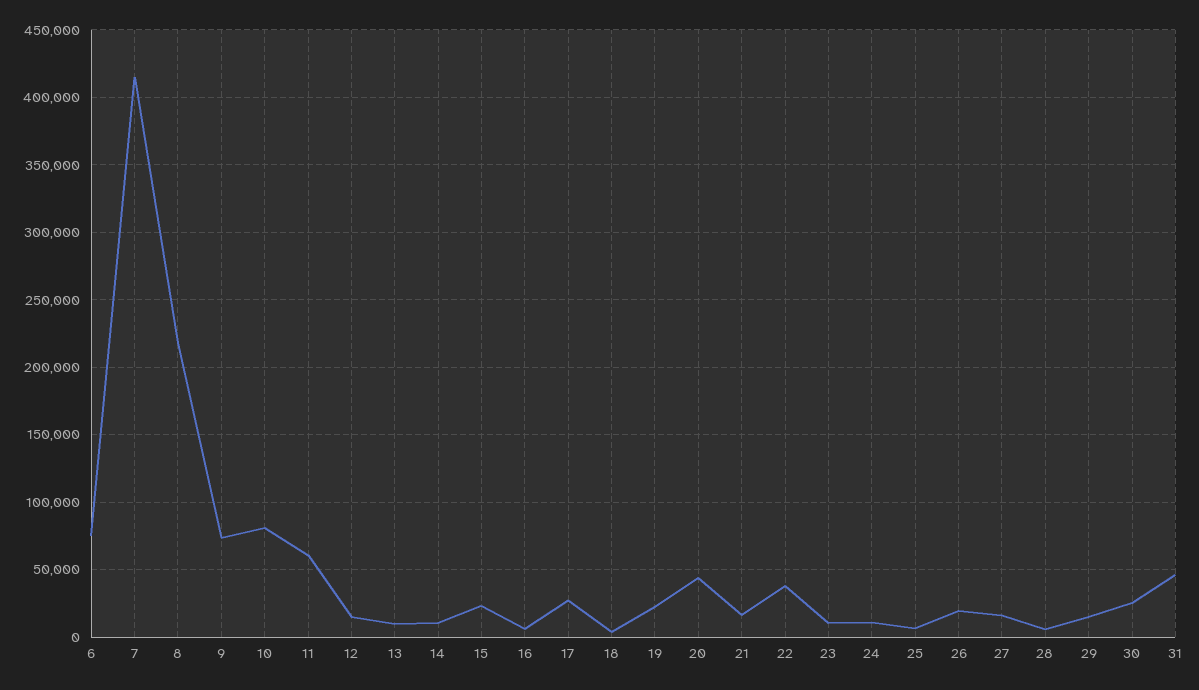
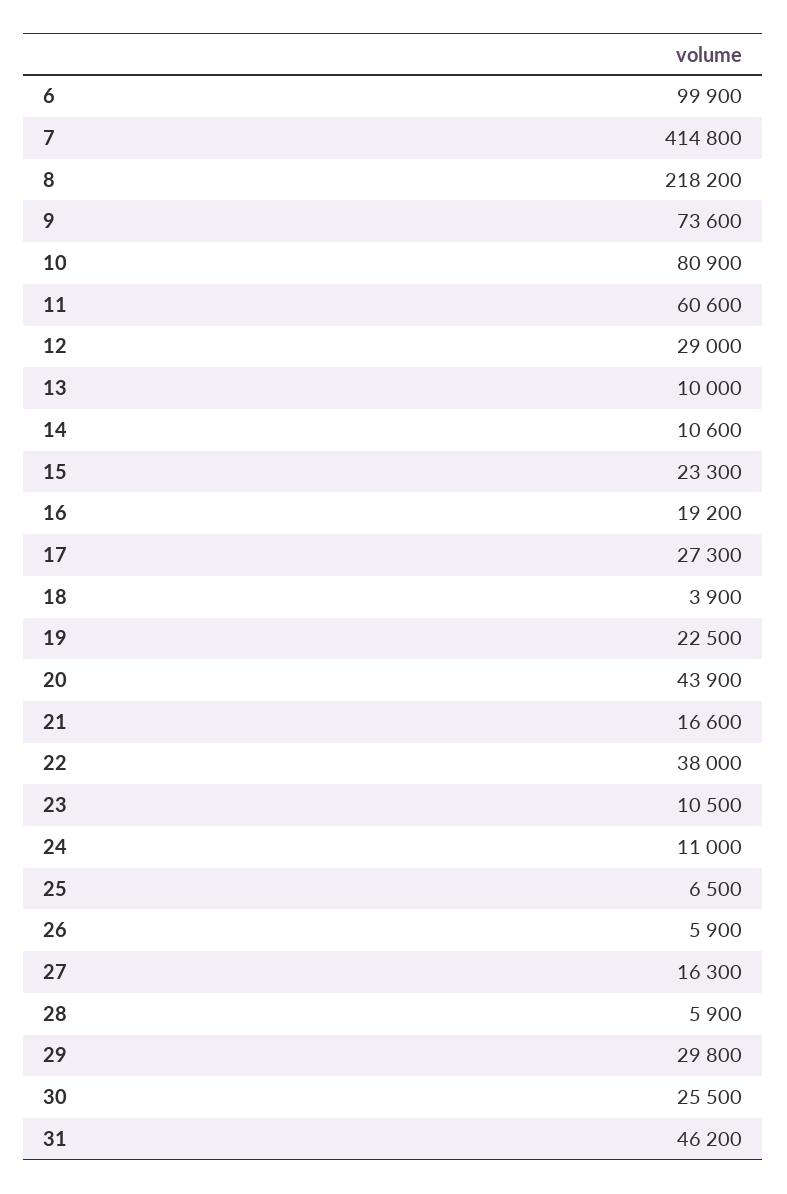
6: 75000 -> 99900
12: 15000 -> 29000
16: 5000 -> 19200
26: 20000 -> 5900
29: 15000 -> 29800

